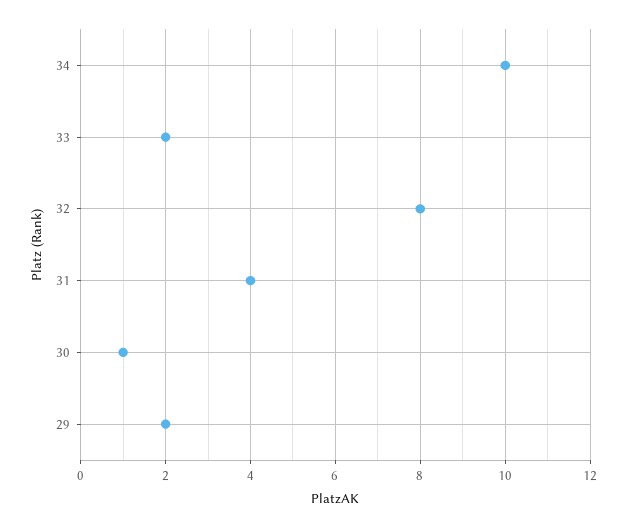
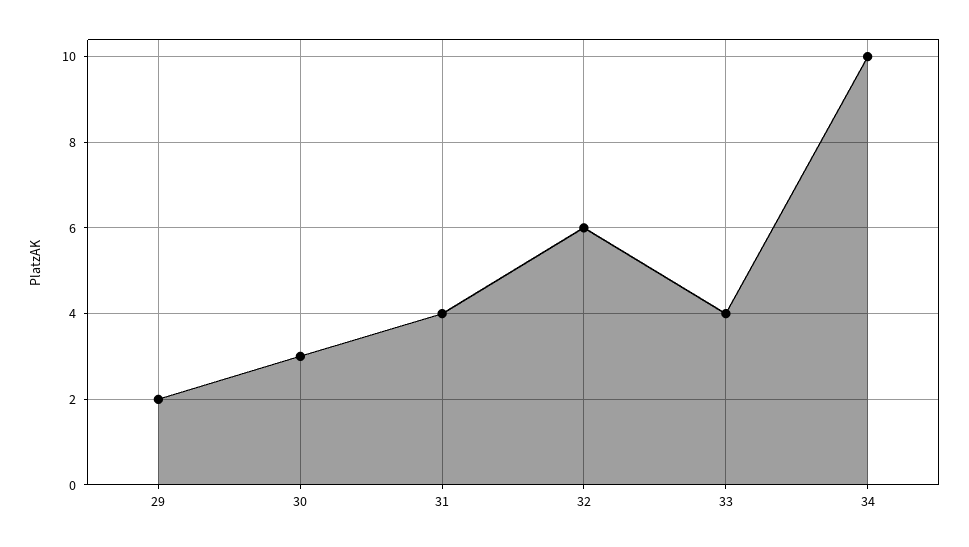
33: 2 -> 4
32: 8 -> 6
30: 1 -> 3

